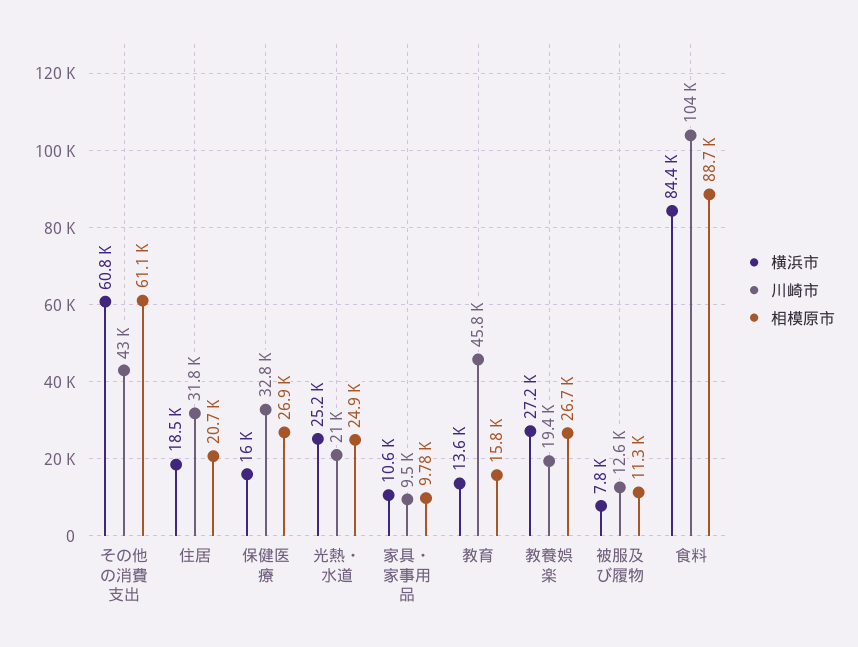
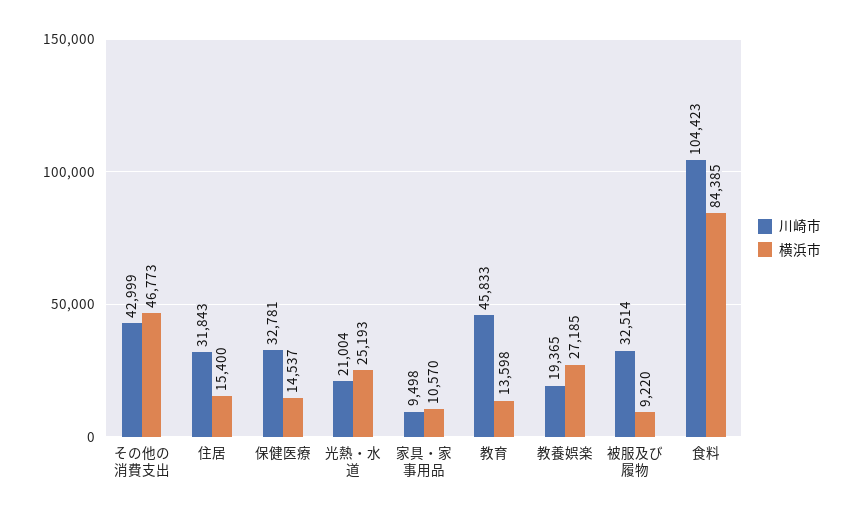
横浜市, その他の消費支出: 60800 -> 46773
相模原市, その他の消費支出: 61100 -> none
横浜市, 住居: 18500 -> 15400
相模原市, 住居: 20700 -> none
横浜市, 保健医療: 16000 -> 14537
相模原市, 保健医療: 26900 -> none
相模原市, 光熱・水道: 24900 -> none
相模原市, 家具・家事用品: 9780 -> none
相模原市, 教育: 15800 -> none
相模原市, 教養娯楽: 26700 -> none
横浜市, 被服及び履物: 7800 -> 9220
川崎市, 被服及び履物: 12600 -> 32514
相模原市, 被服及び履物: 11300 -> none
相模原市, 食料: 88700 -> none

